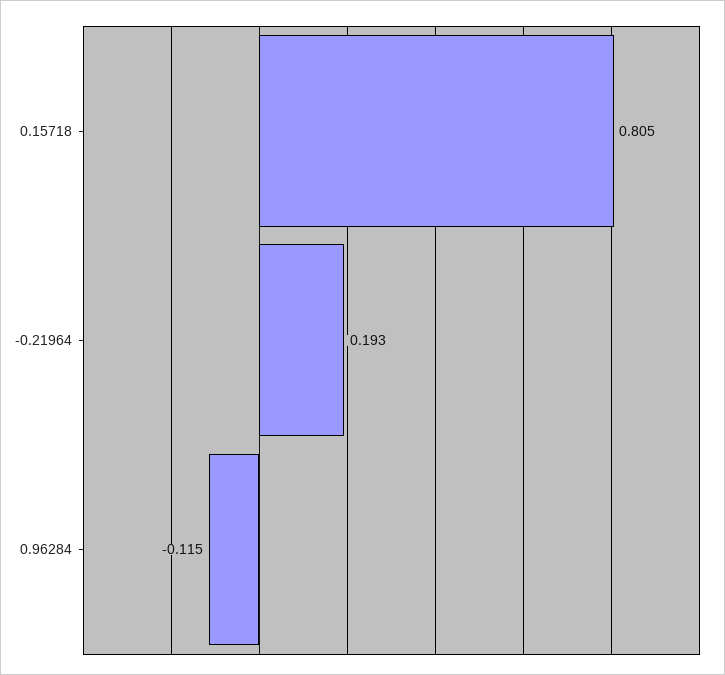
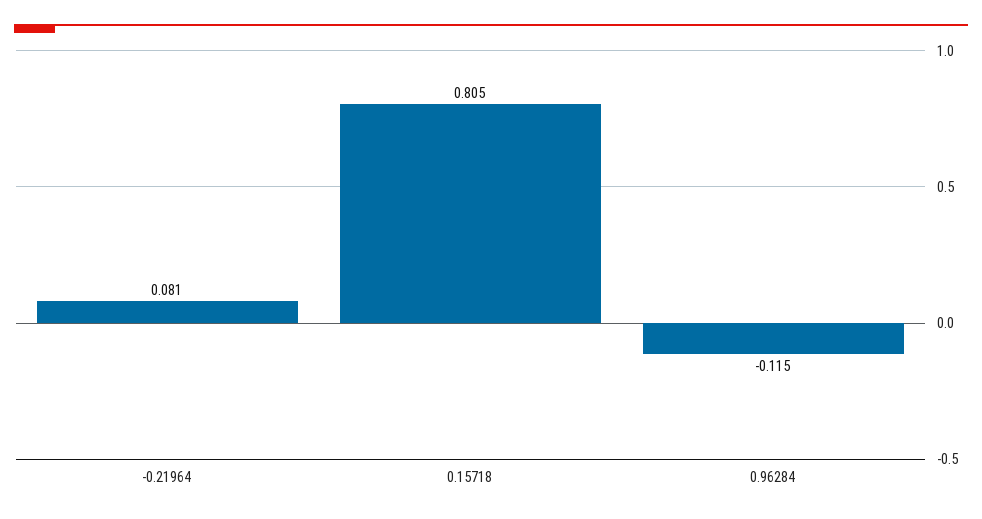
-0.21964: 0.193 -> 0.081

